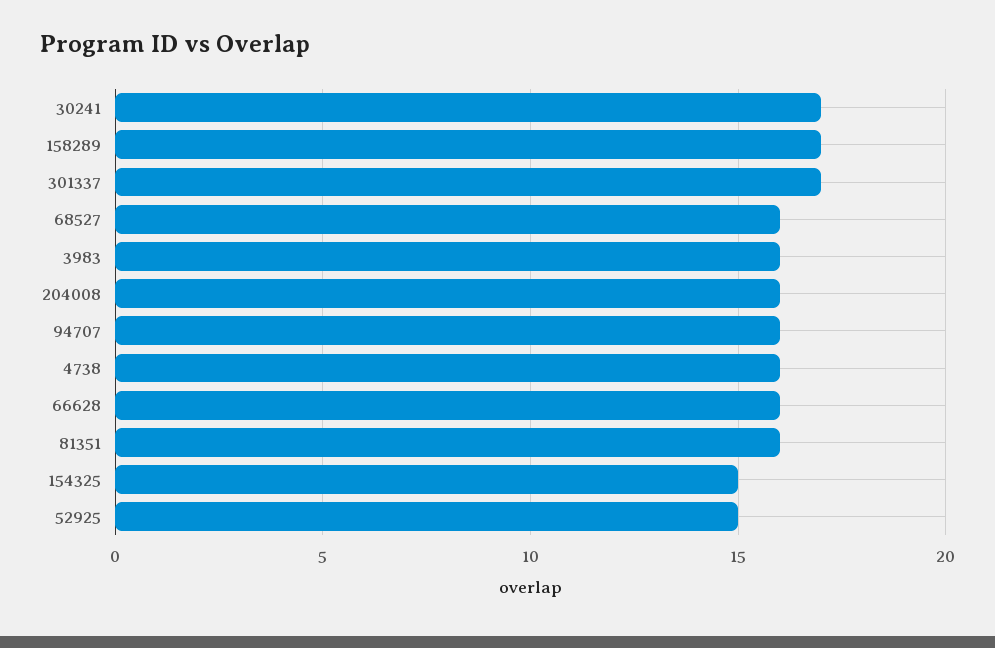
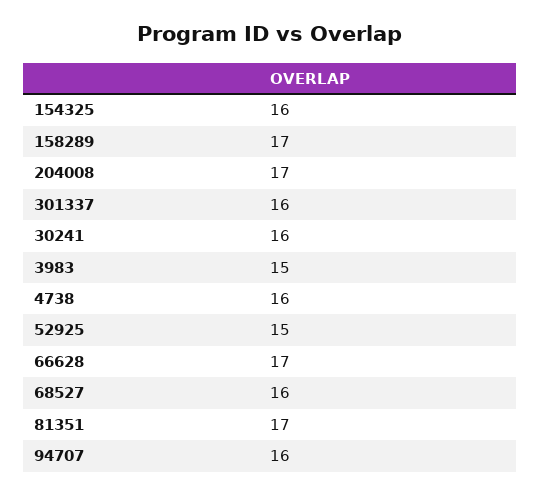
30241: 17 -> 16
301337: 17 -> 16
3983: 16 -> 15
204008: 16 -> 17
66628: 16 -> 17
81351: 16 -> 17
154325: 15 -> 16

